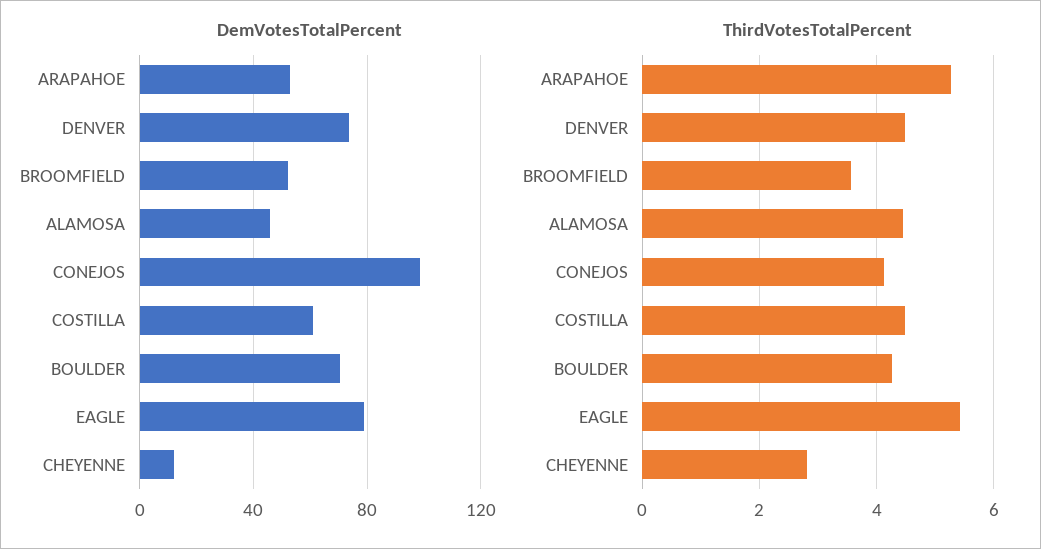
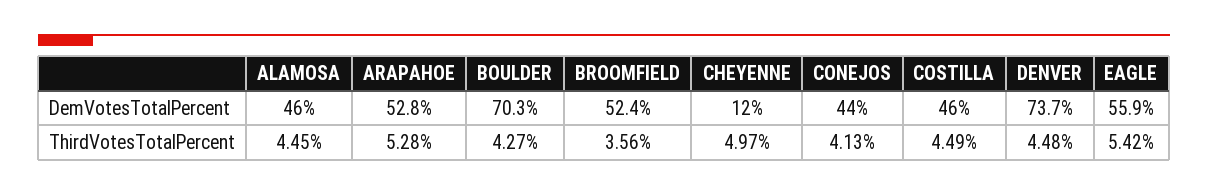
DemVotesTotalPercent, CONEJOS: 100 -> 44
DemVotesTotalPercent, COSTILLA: 60 -> 46
DemVotesTotalPercent, EAGLE: 80 -> 55.9
ThirdVotesTotalPercent, CHEYENNE: 2.8 -> 4.97

